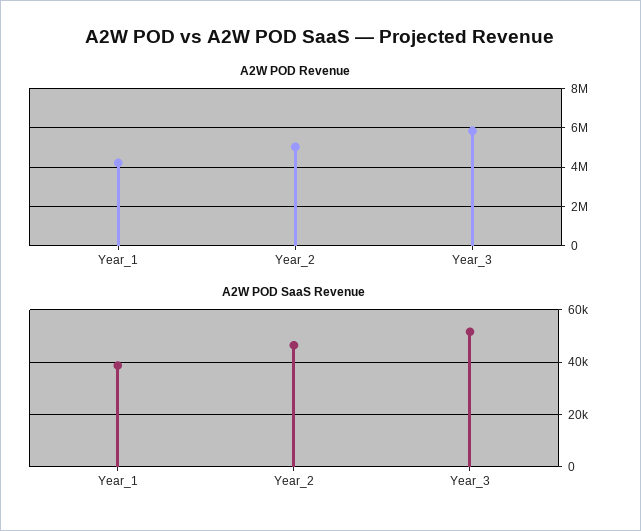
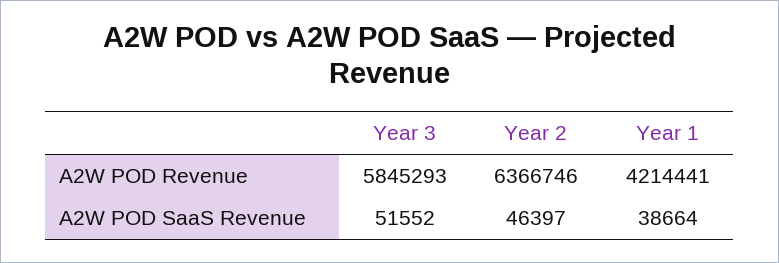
A2W POD Revenue, Year_2: 5000000 -> 6366746

